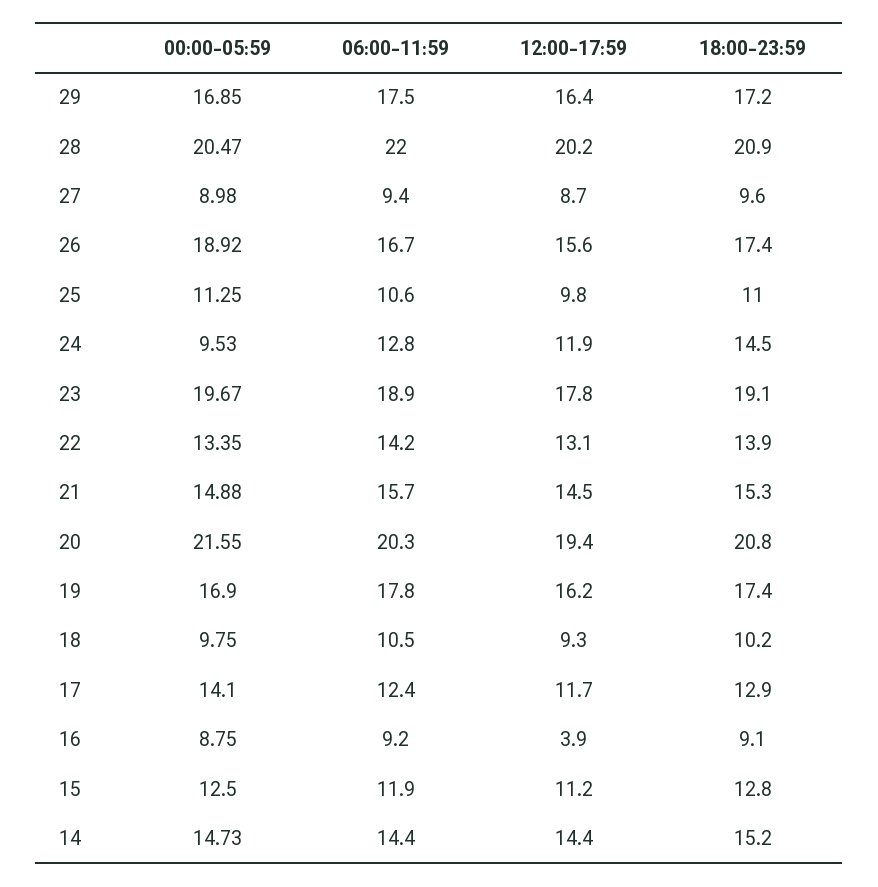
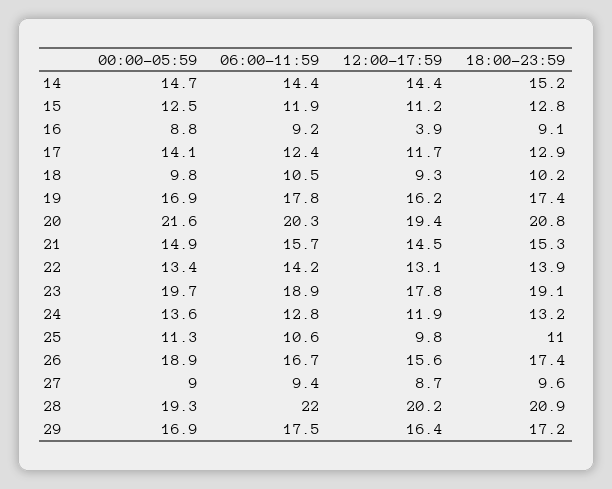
00:00-05:59, 28: 20.47 -> 19.3
00:00-05:59, 24: 9.53 -> 13.6
18:00-23:59, 24: 14.5 -> 13.2

